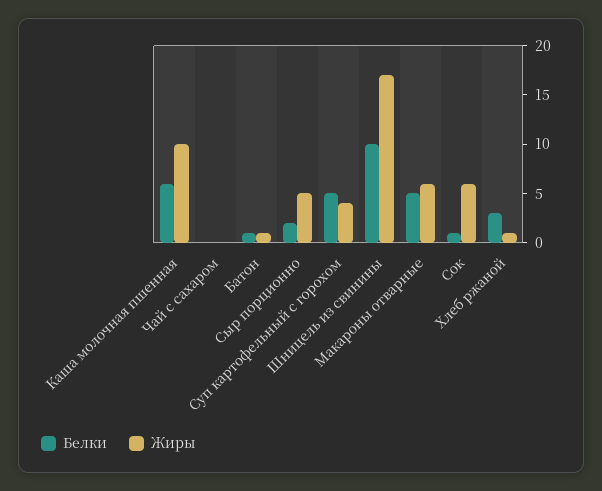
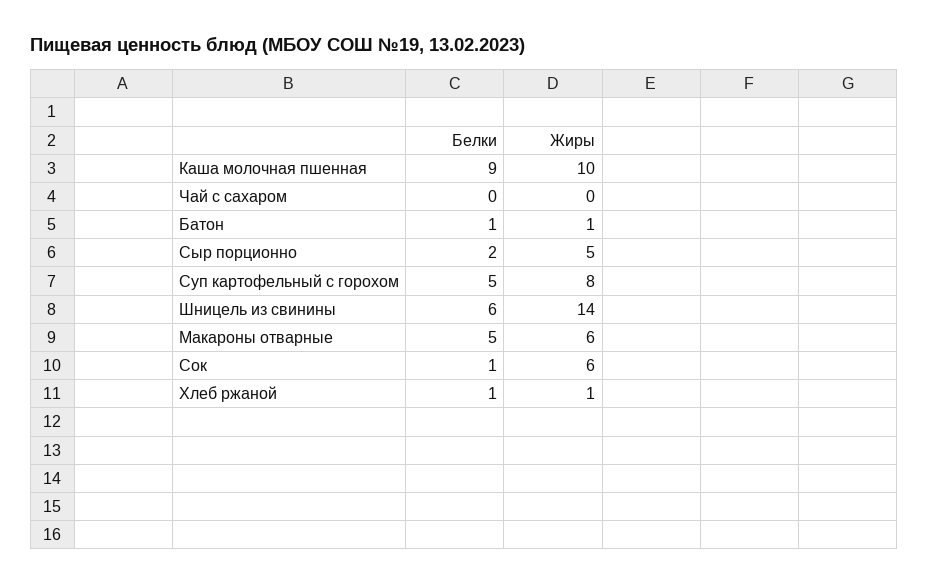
Белки, Каша молочная пшенная: 6 -> 9
Жиры, Суп картофельный с горохом: 4 -> 8
Белки, Шницель из свинины: 10 -> 6
Жиры, Шницель из свинины: 17 -> 14
Белки, Хлеб ржаной: 3 -> 1

